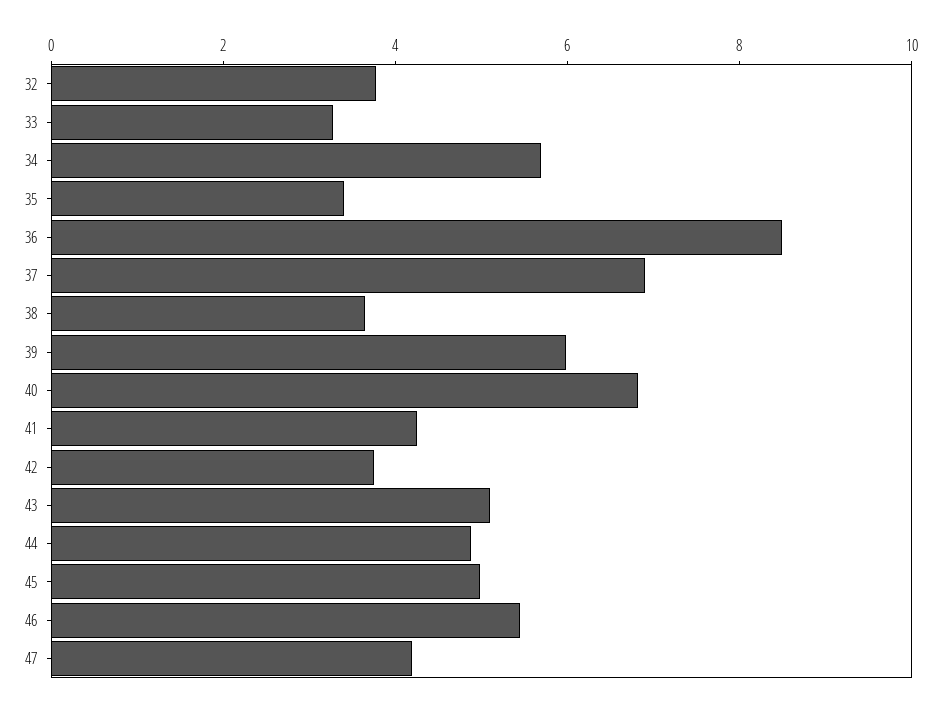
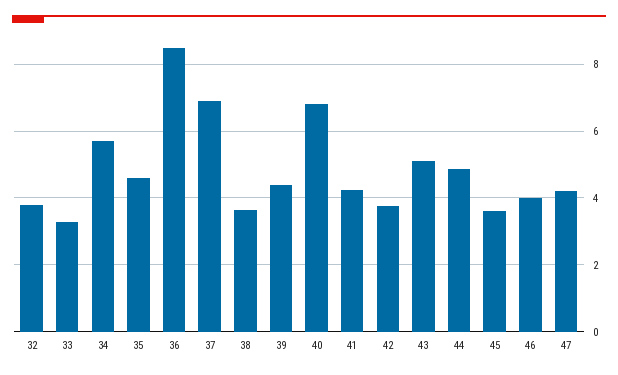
35: 3.5 -> 4.6
39: 6 -> 4.4
45: 5 -> 3.6
46: 5.5 -> 4

